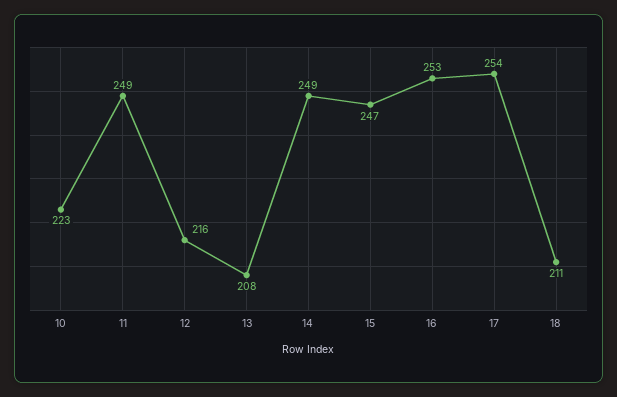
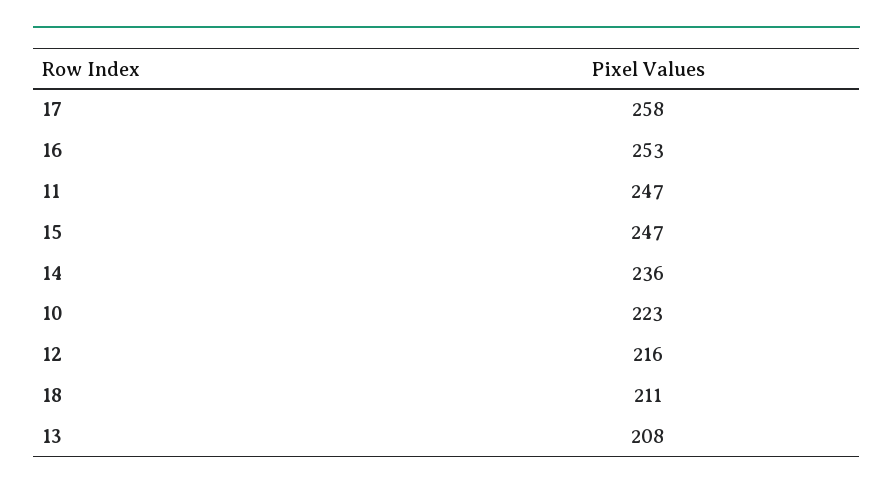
11: 249 -> 247
14: 249 -> 236
17: 254 -> 258

